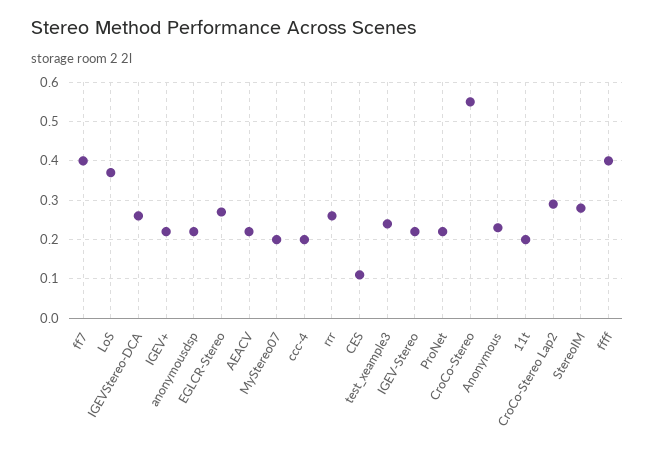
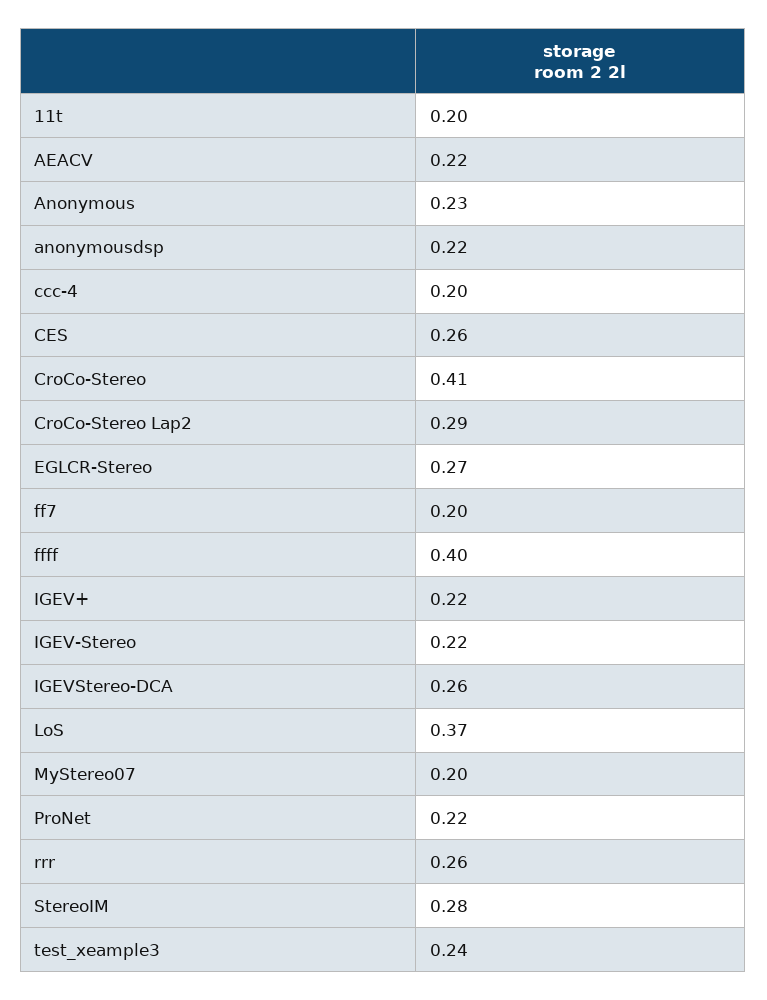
ff7: 0.4 -> 0.2
CES: 0.1 -> 0.26
CroCo-Stereo: 0.55 -> 0.41

